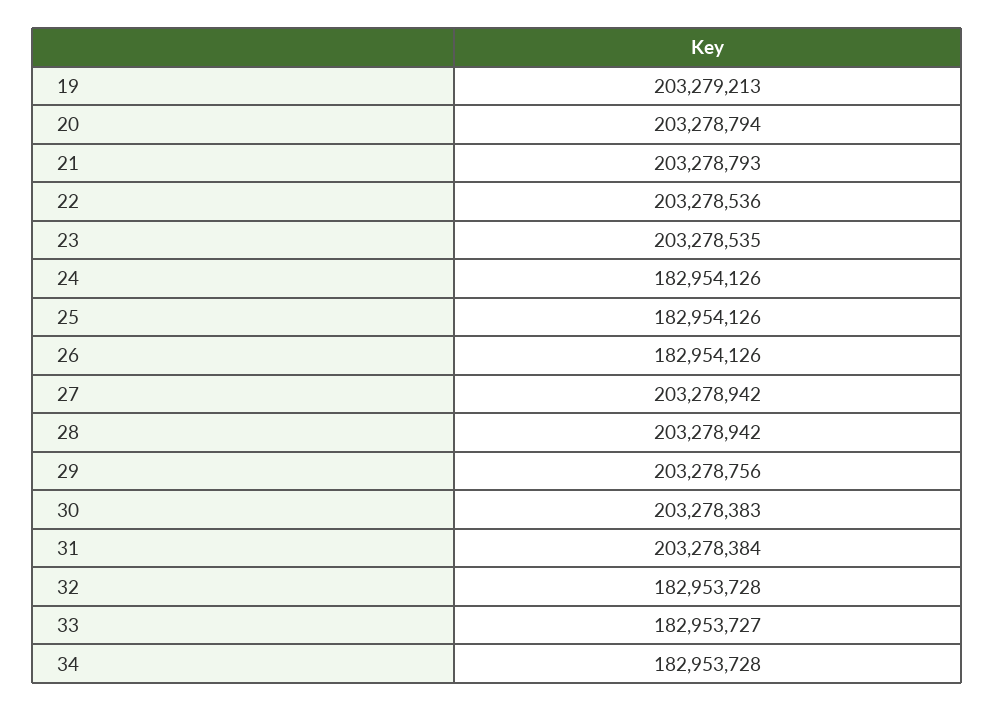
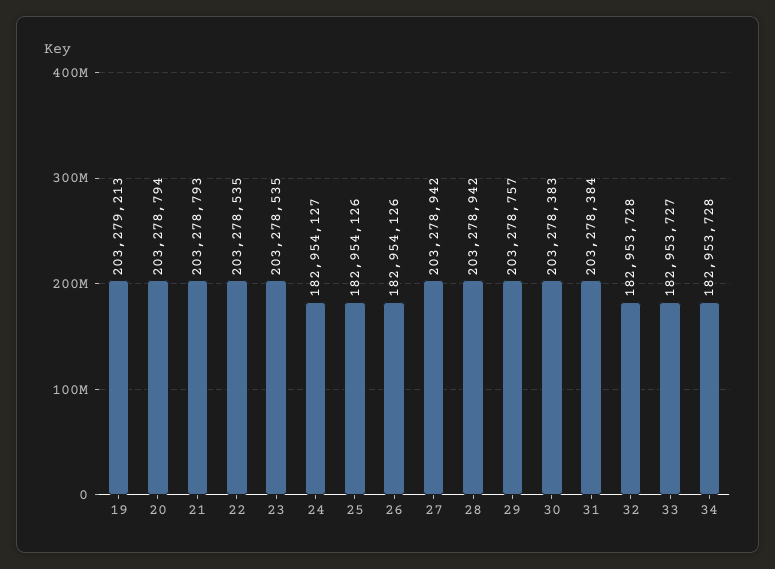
22: 203278536 -> 203278535
24: 182954126 -> 182954127
29: 203278756 -> 203278757

